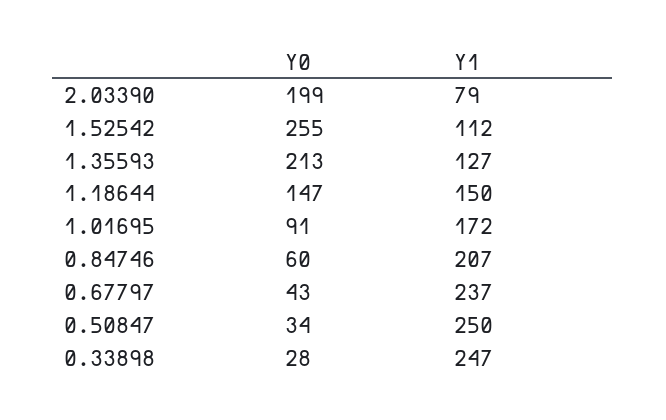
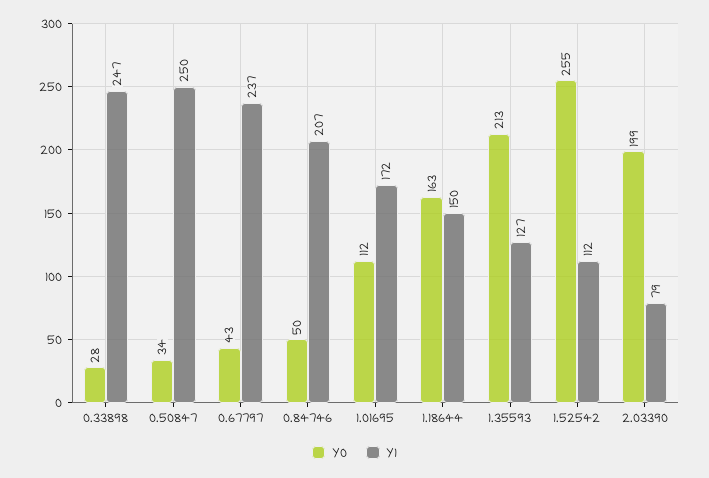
Y0, 1.18644: 147 -> 163
Y0, 1.01695: 91 -> 112
Y0, 0.84746: 60 -> 50

